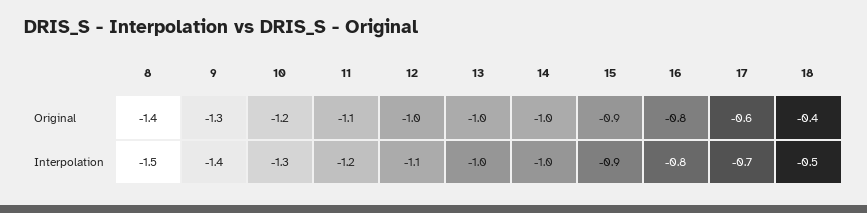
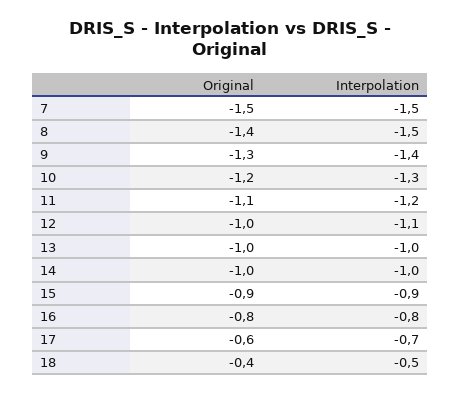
7, Original: none -> -1.5
7, Interpolation: none -> -1.5

